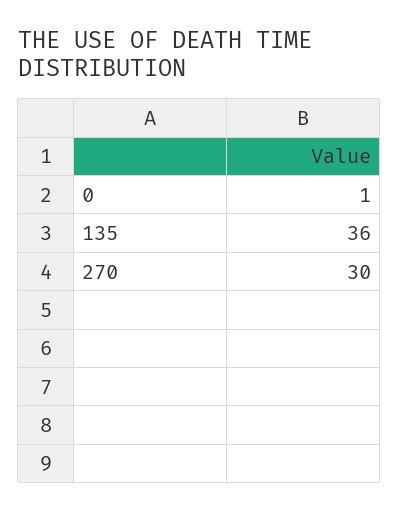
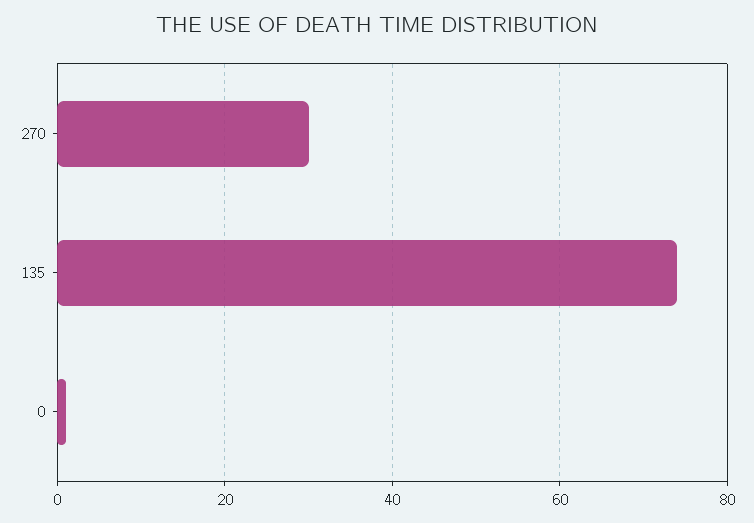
135: 36 -> 75

